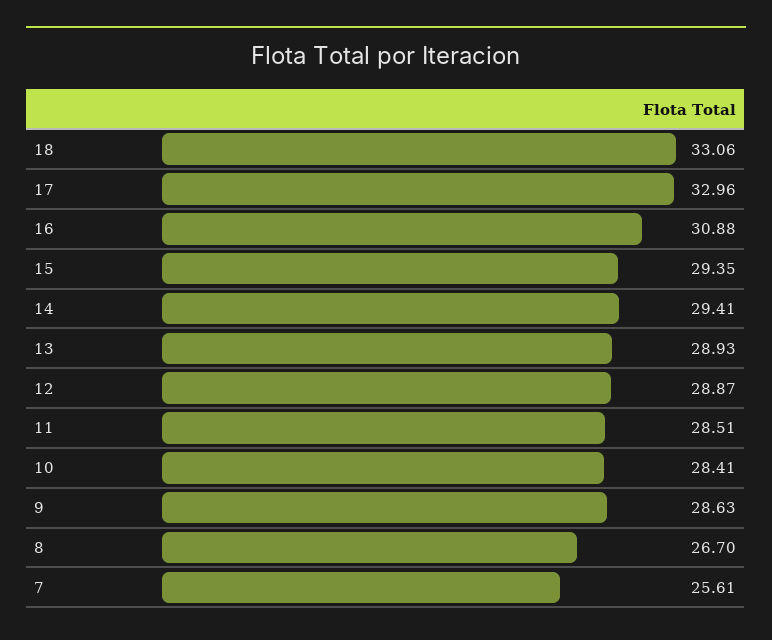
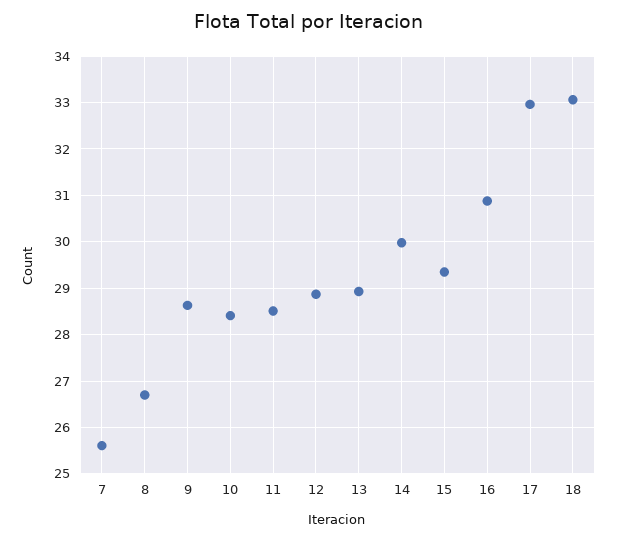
14: 29.41 -> 30

